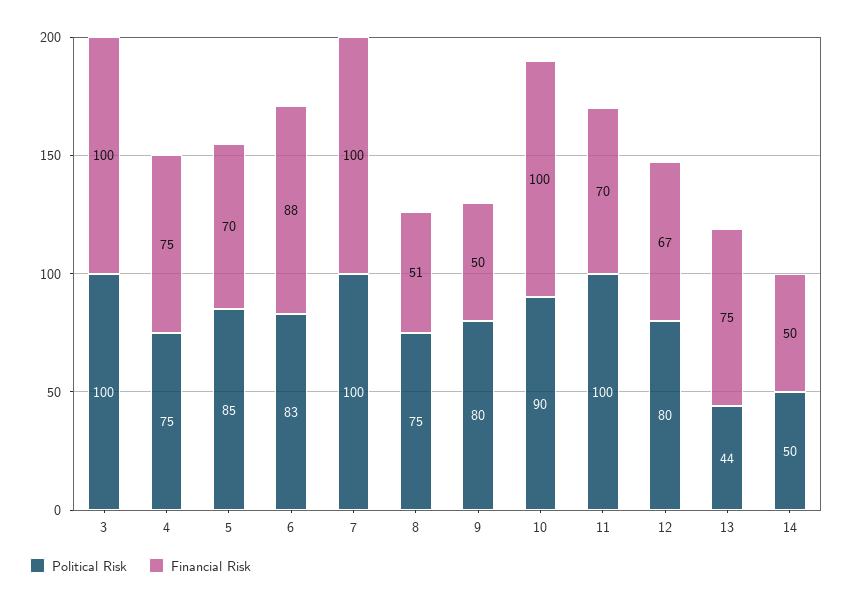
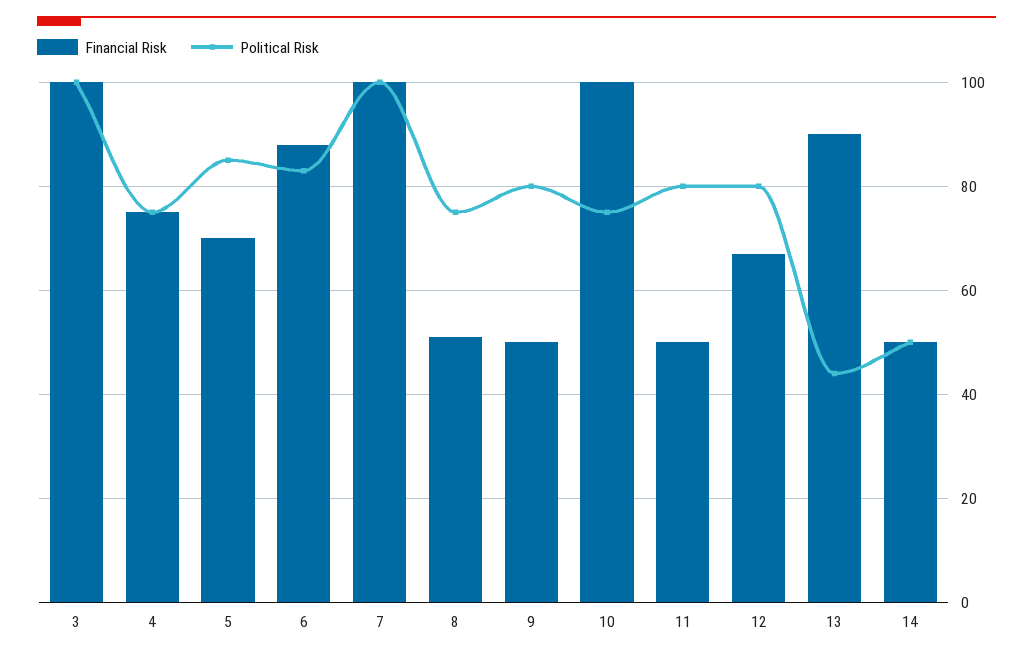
Political Risk, 10: 90 -> 75
Political Risk, 11: 100 -> 80
Financial Risk, 11: 70 -> 50
Financial Risk, 13: 75 -> 90

